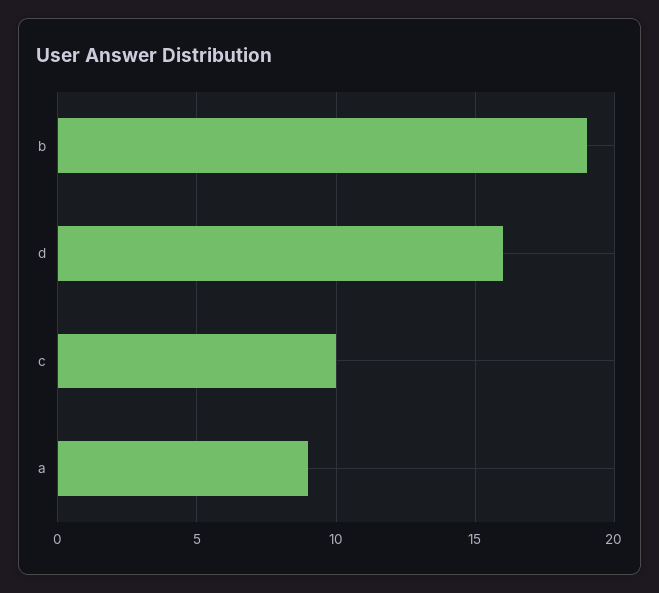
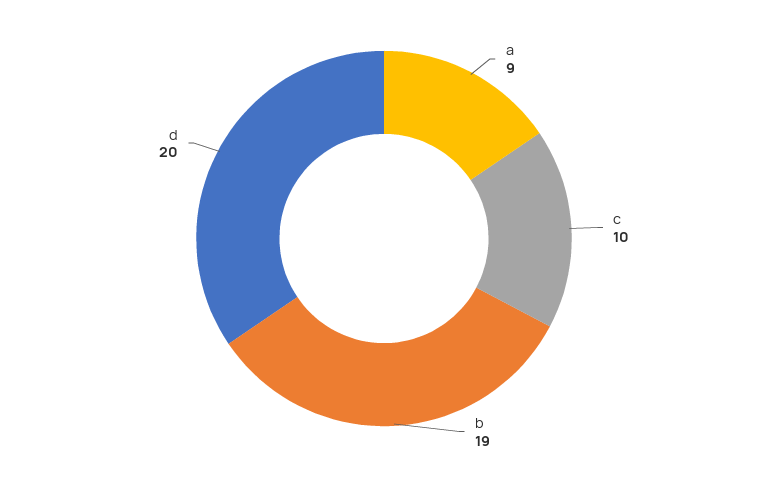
d: 16 -> 20

